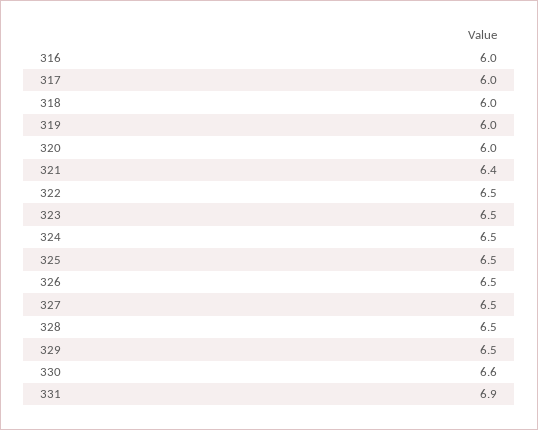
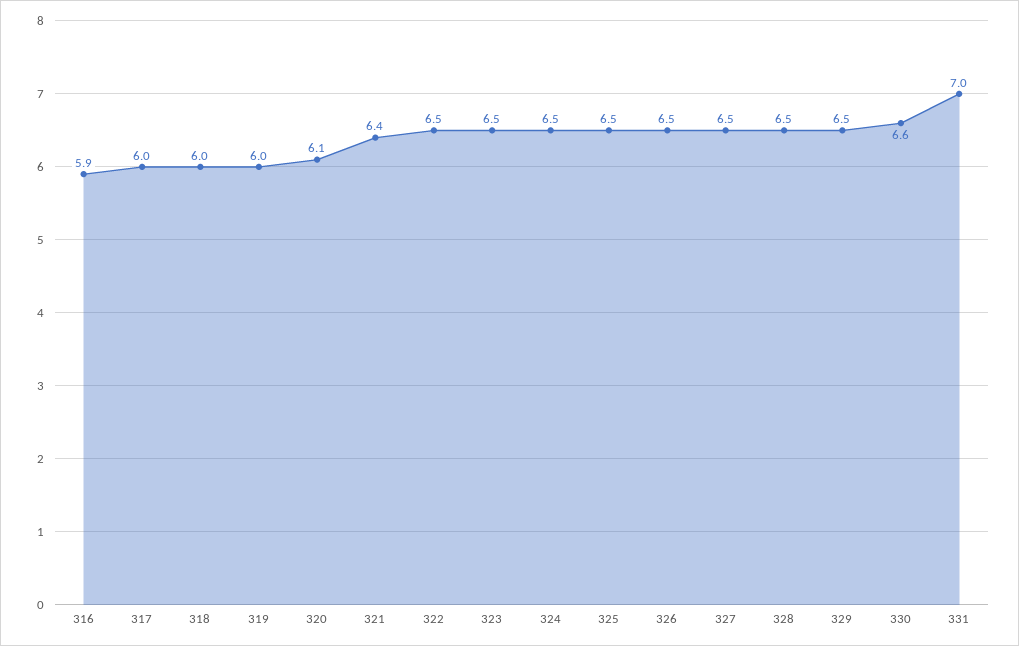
316: 6 -> 5.9
320: 6 -> 6.1
331: 6.9 -> 7

